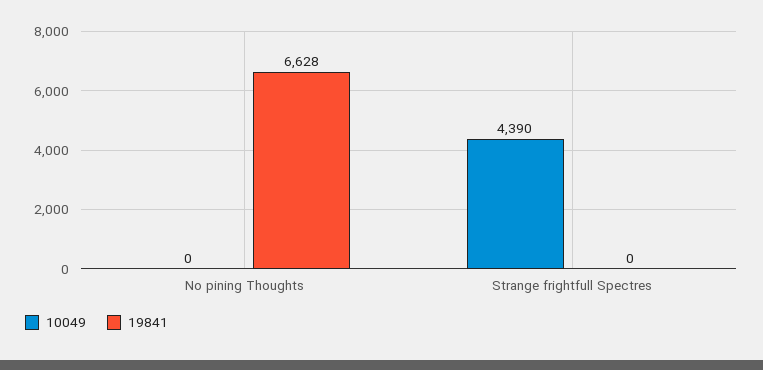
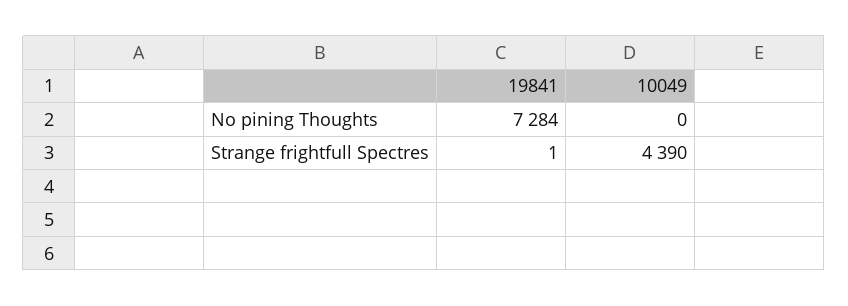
19841, No pining Thoughts: 6628 -> 7284
19841, Strange frightfull Spectres: 0 -> 1

